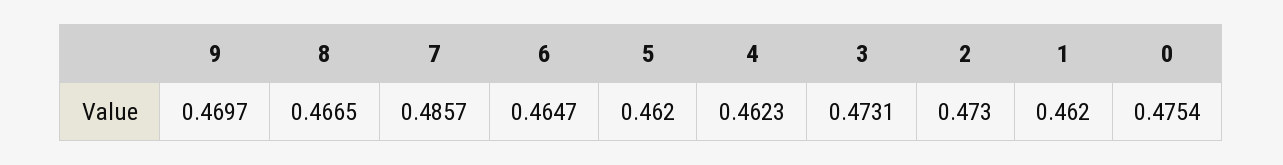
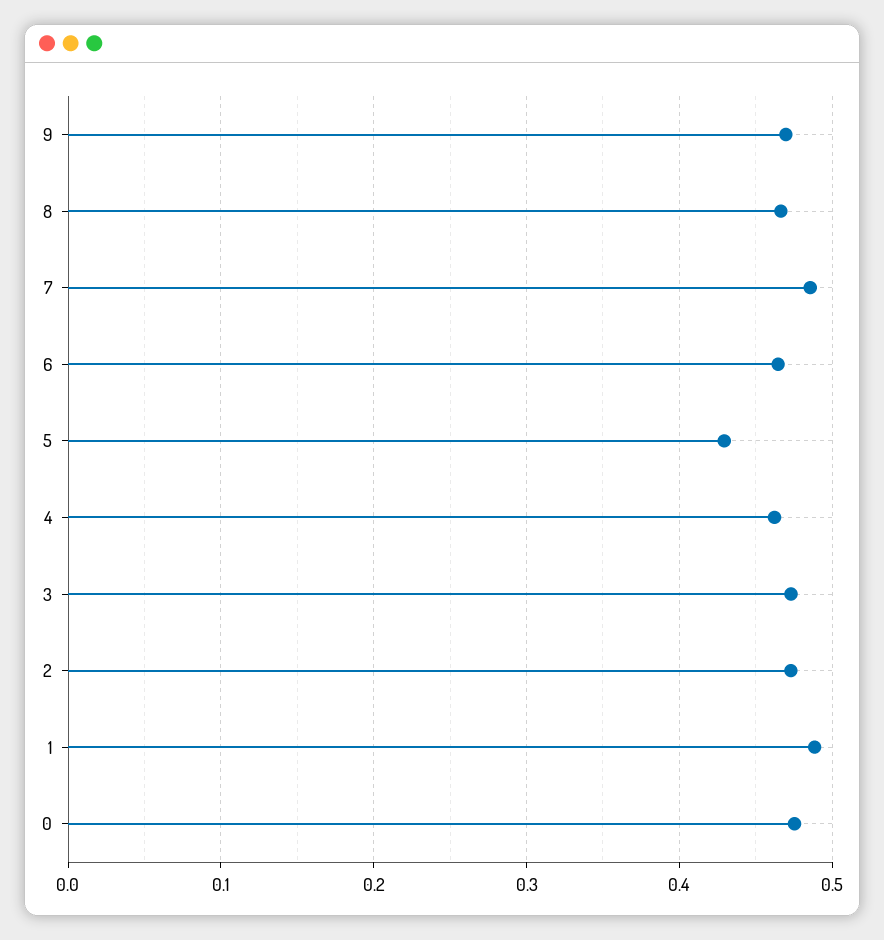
5: 0.462 -> 0.43
1: 0.462 -> 0.49

